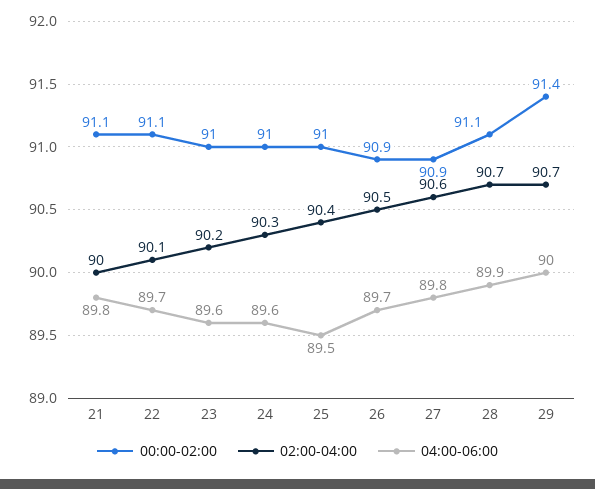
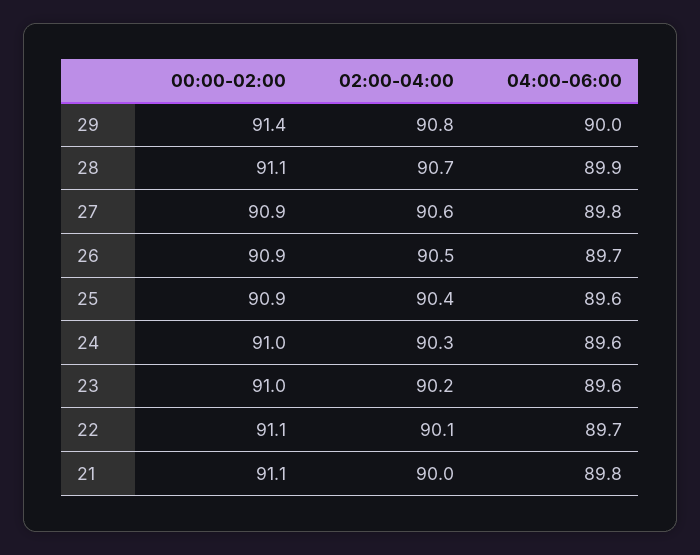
00:00-02:00, 25: 91 -> 90.9
04:00-06:00, 25: 89.5 -> 89.6
02:00-04:00, 29: 90.7 -> 90.8

